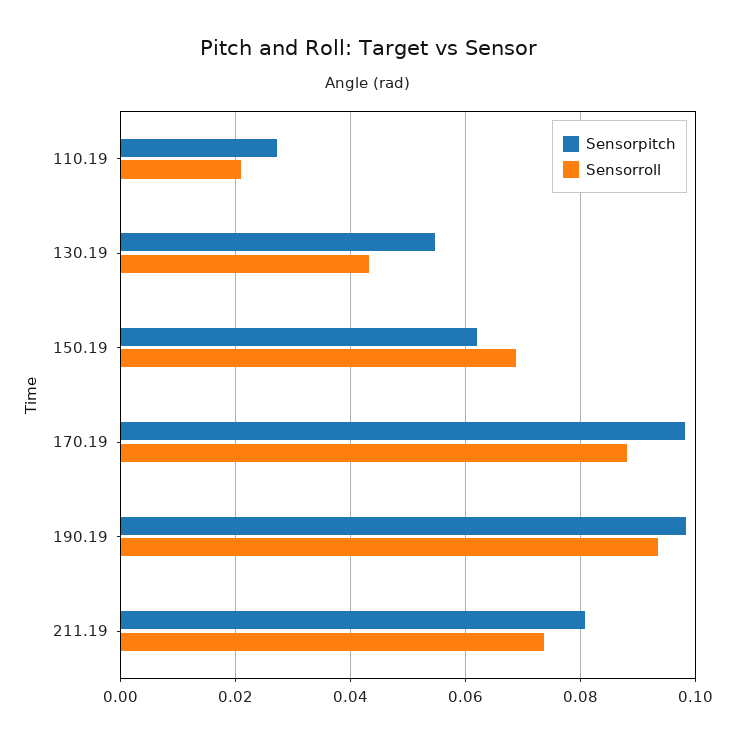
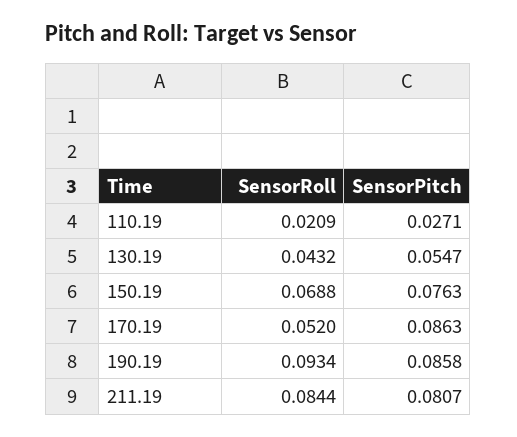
Sensorpitch, 150.19: 0.062 -> 0.0763
Sensorpitch, 170.19: 0.098 -> 0.0863
Sensorroll, 170.19: 0.088 -> 0.052
Sensorpitch, 190.19: 0.098 -> 0.0858
Sensorroll, 211.19: 0.074 -> 0.0844

